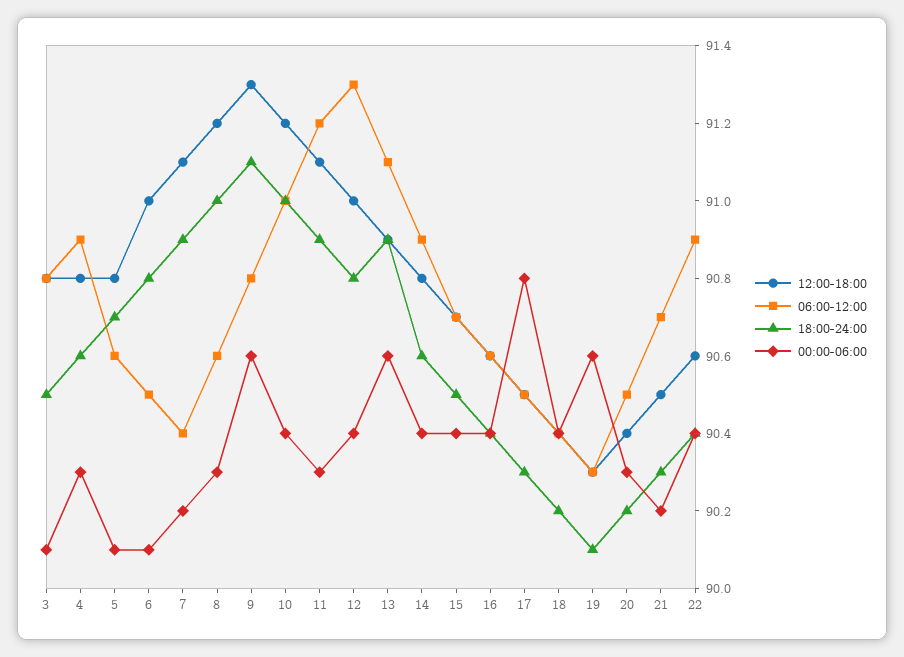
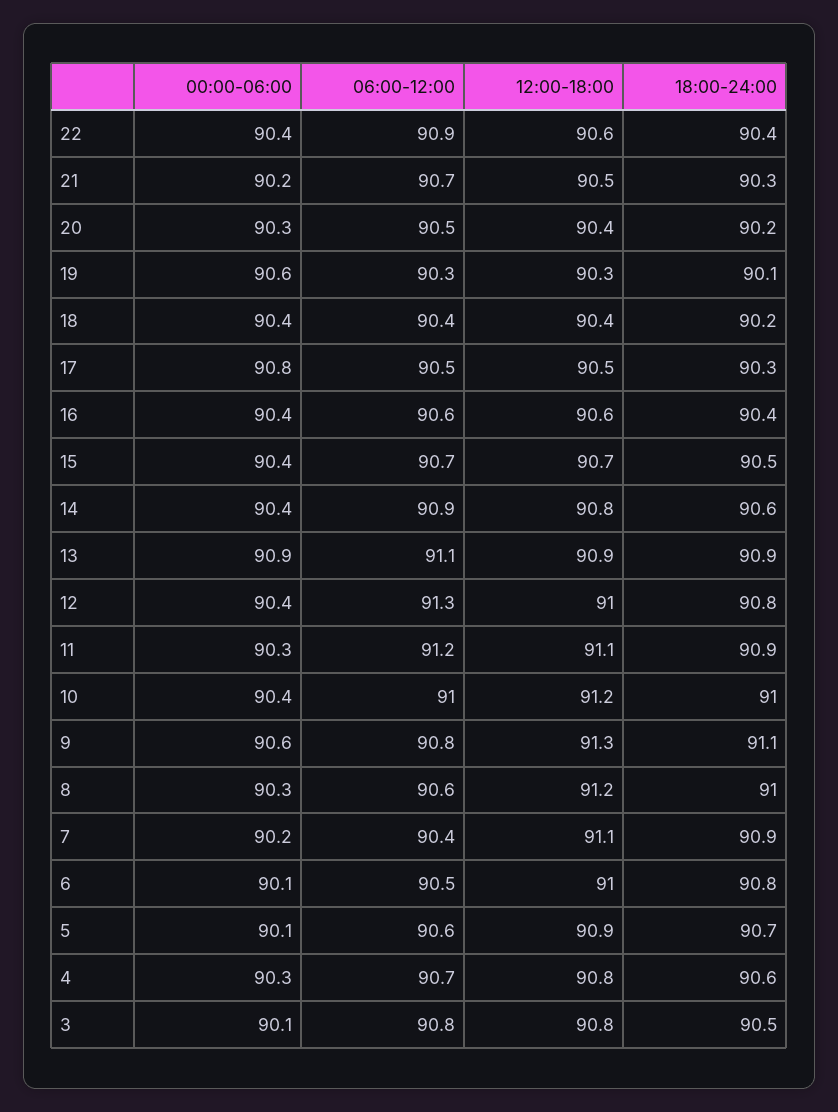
06:00-12:00, 4: 90.9 -> 90.7
12:00-18:00, 5: 90.8 -> 90.9
00:00-06:00, 13: 90.6 -> 90.9

